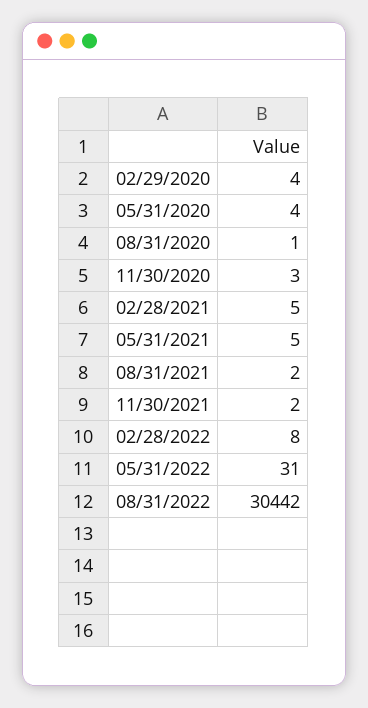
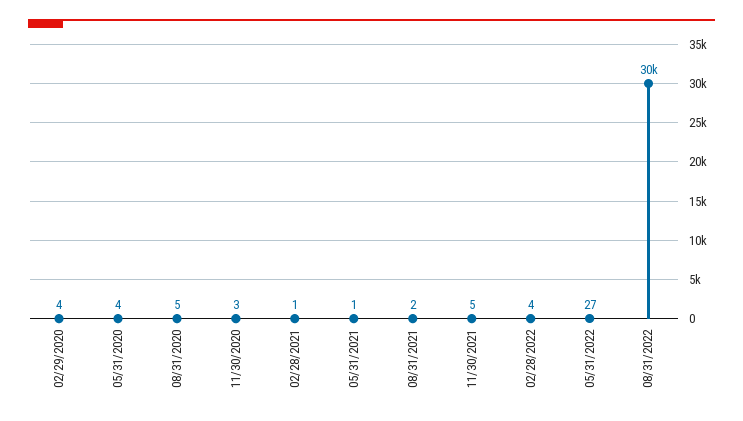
08/31/2020: 1 -> 5
02/28/2021: 5 -> 1
05/31/2021: 5 -> 1
11/30/2021: 2 -> 5
02/28/2022: 8 -> 4
05/31/2022: 31 -> 27

